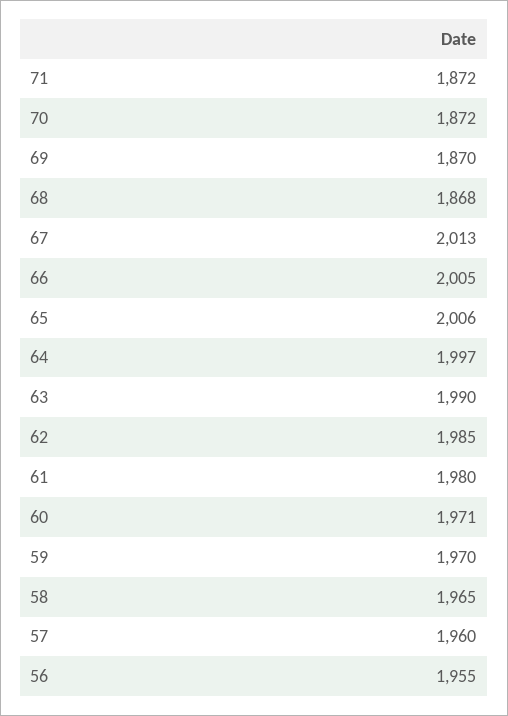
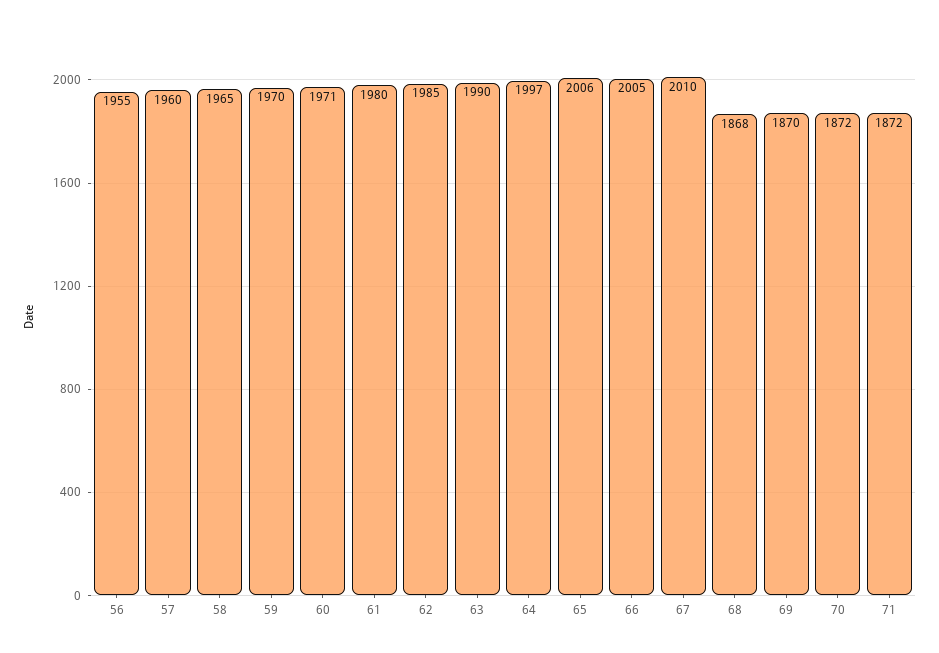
67: 2013 -> 2010

